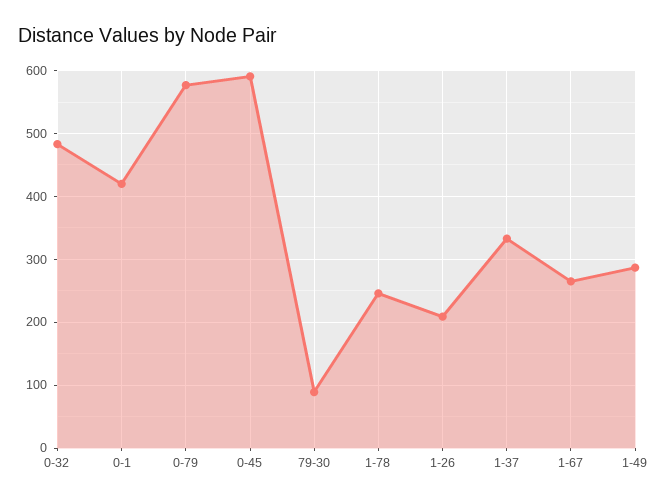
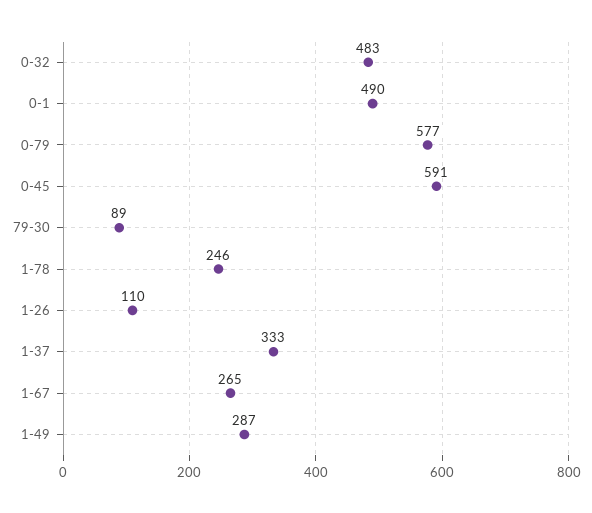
0-1: 420 -> 490
1-26: 210 -> 110

